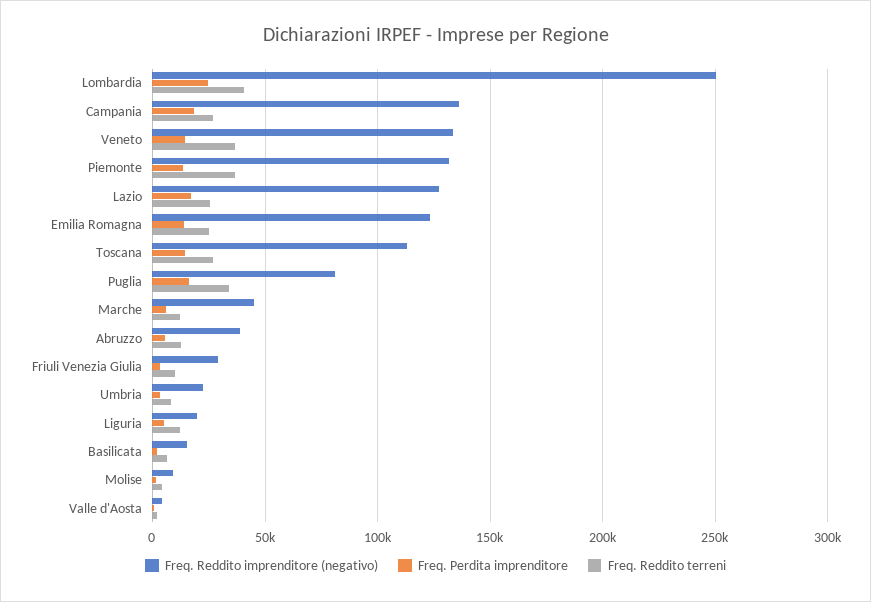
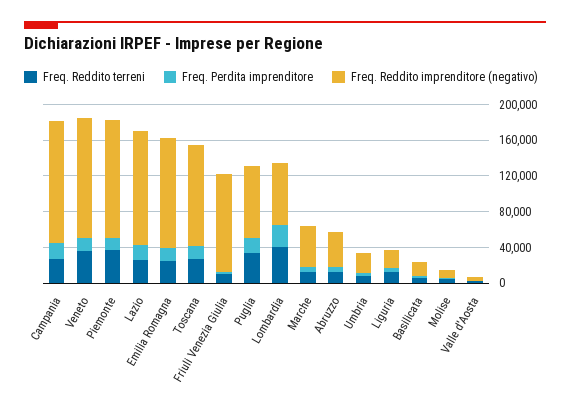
Freq. Reddito imprenditore (negativo), Lombardia: 250000 -> 70000
Freq. Reddito imprenditore (negativo), Friuli Venezia Giulia: 30000 -> 110000

